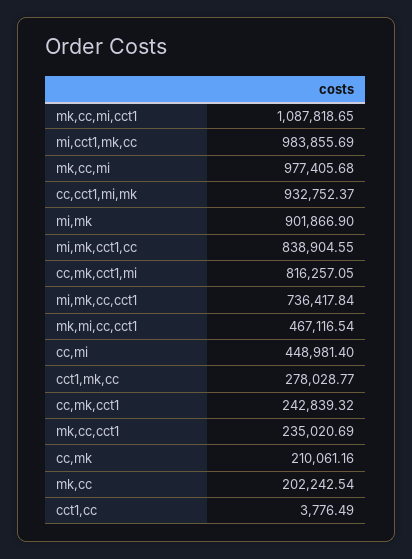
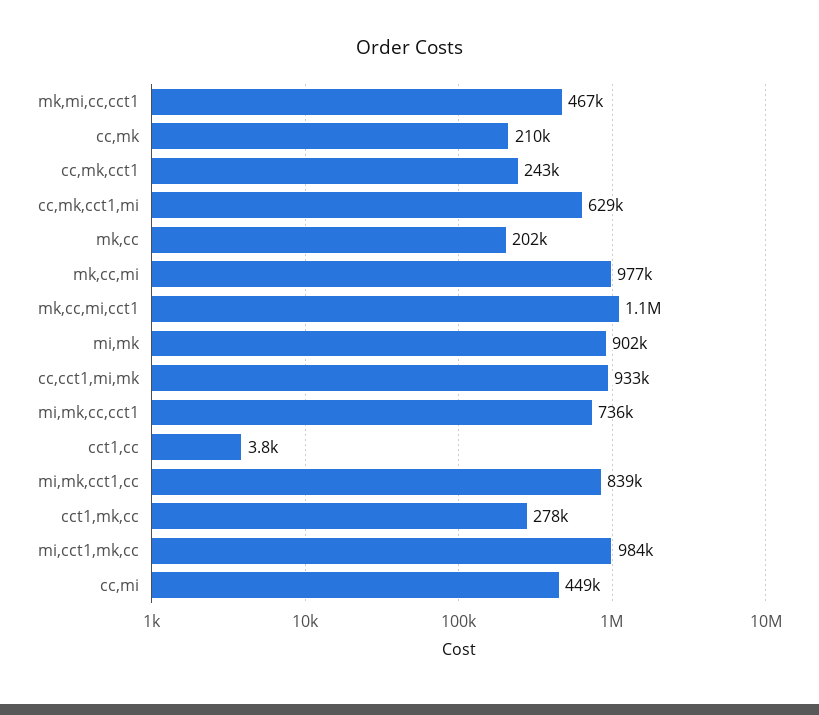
cc,mk,cct1,mi: 816257.05 -> 629000
mk,cc,cct1: 235020.69 -> none

